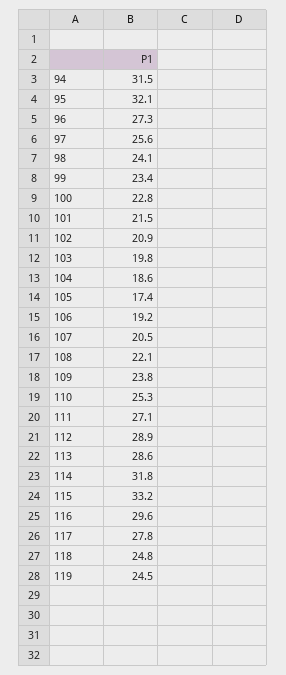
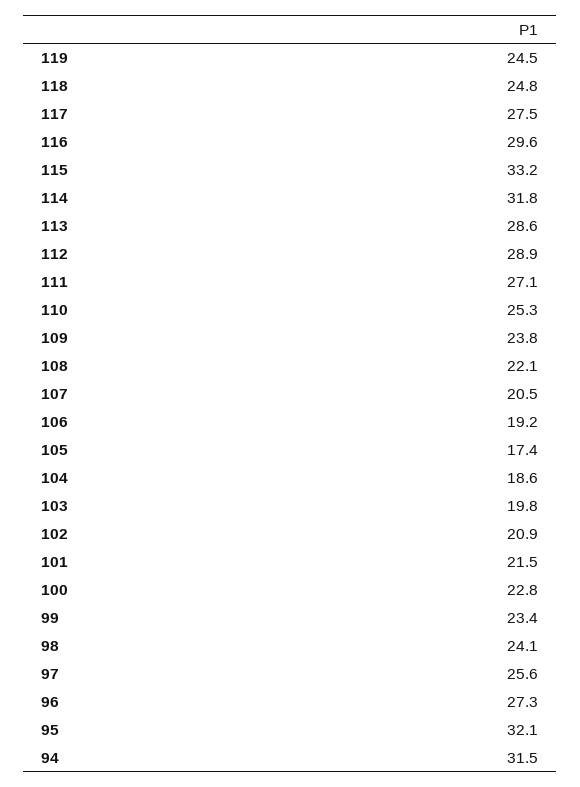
117: 27.8 -> 27.5

